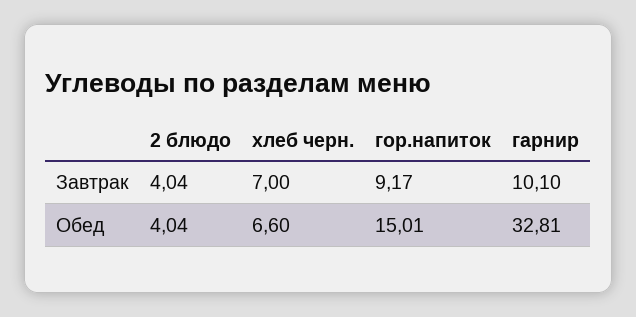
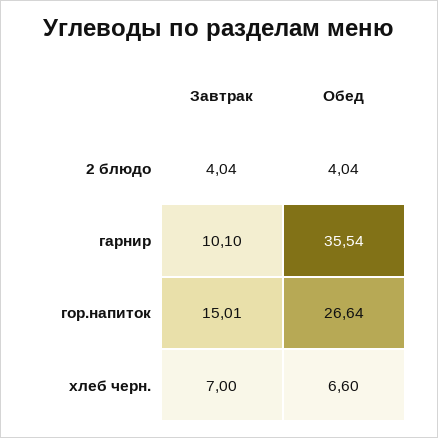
гор.напиток, Завтрак: 9.17 -> 15.01
гор.напиток, Обед: 15.01 -> 26.64
гарнир, Обед: 32.81 -> 35.54

